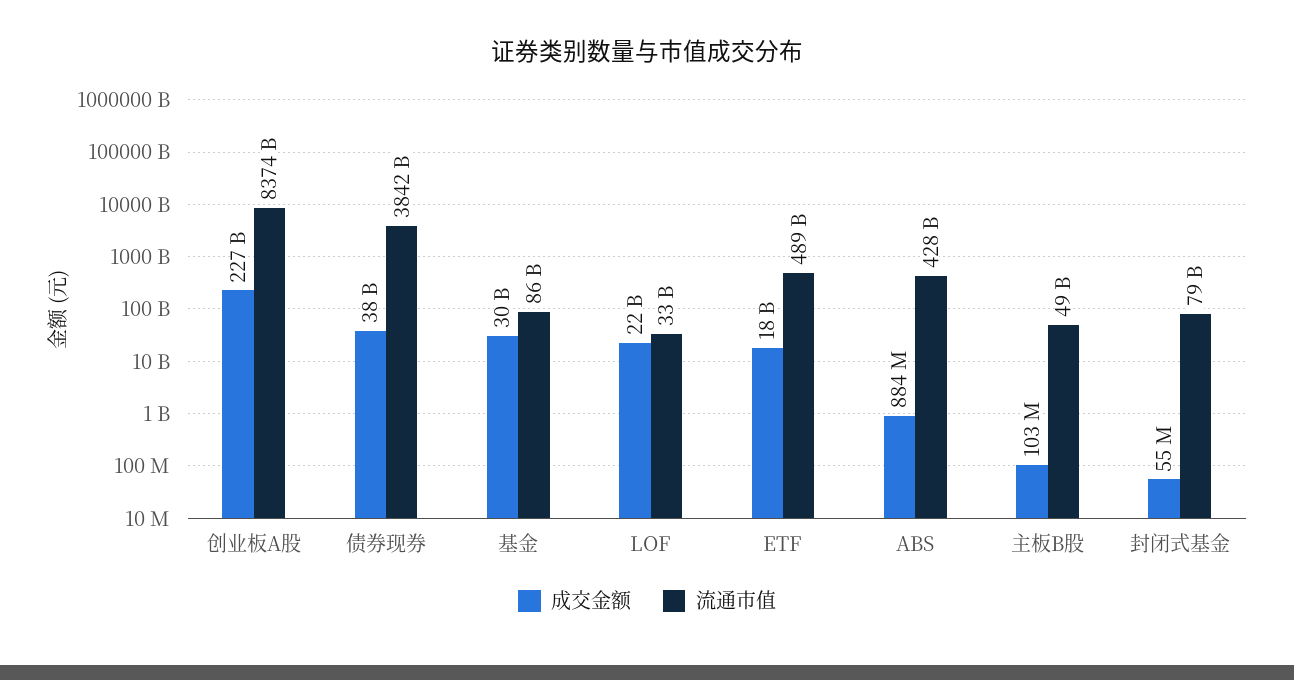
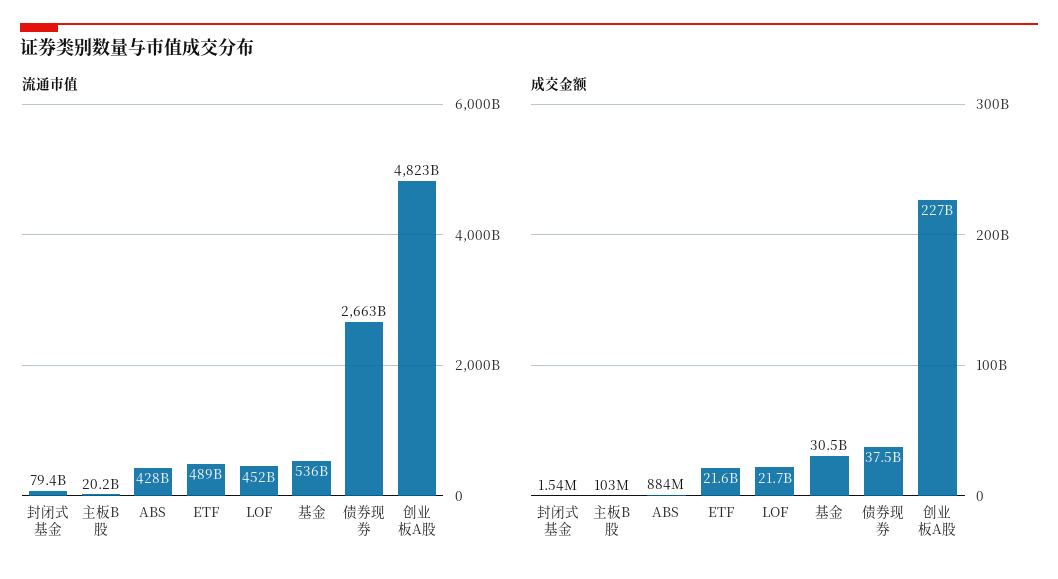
流通市值, 创业板A股: 8374000000000 -> 4823000000000
流通市值, 债券现券: 3842000000000 -> 2663000000000
流通市值, 基金: 86000000000 -> 536000000000
流通市值, LOF: 33000000000 -> 452000000000
成交金额, ETF: 18000000000 -> 21600000000
流通市值, 主板B股: 49000000000 -> 20200000000
成交金额, 封闭式基金: 55000000 -> 1540000

